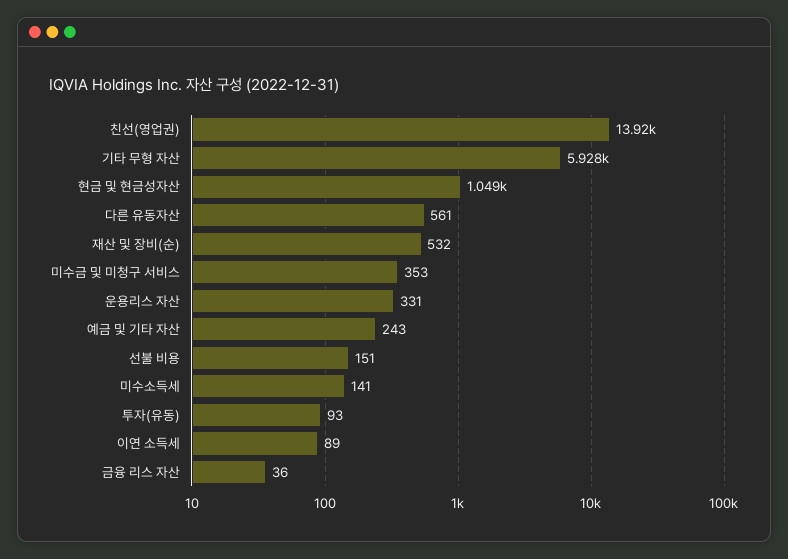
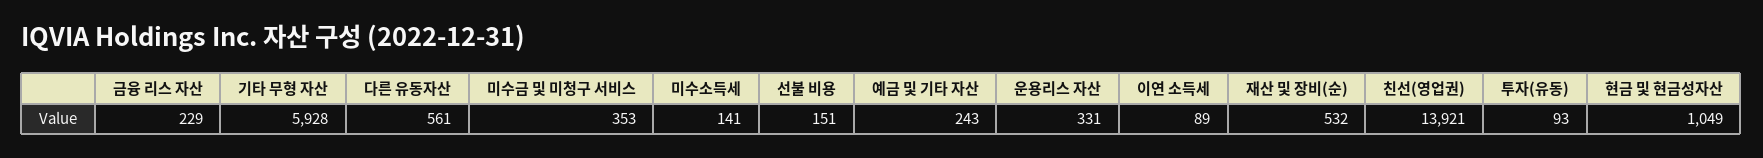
금융 리스 자산: 36 -> 229

